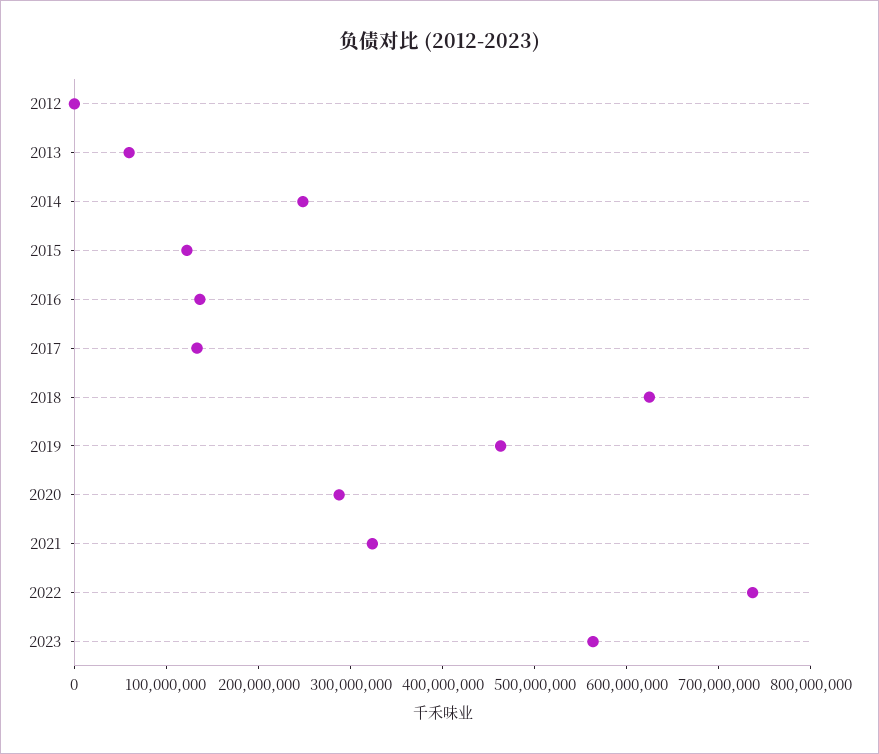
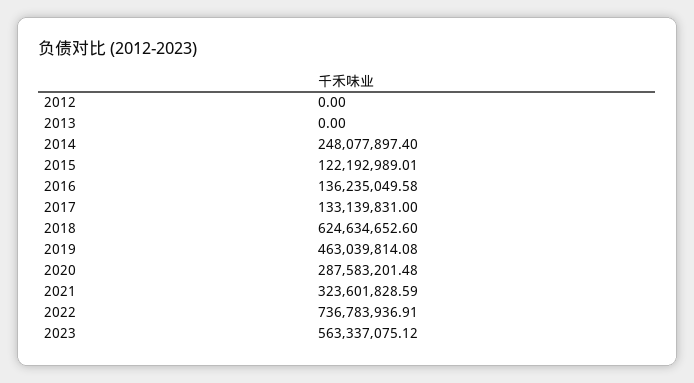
2013: 60000000 -> 0

